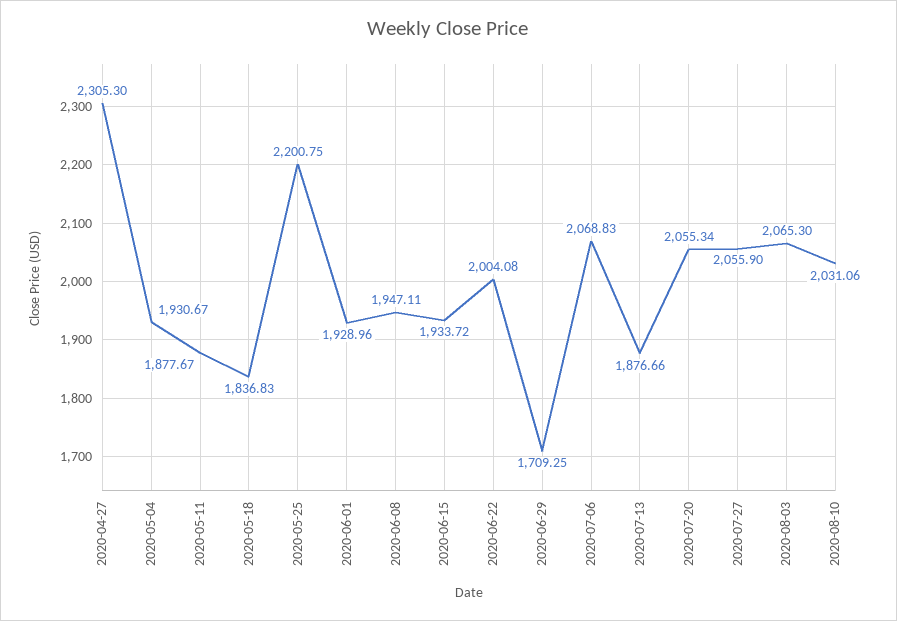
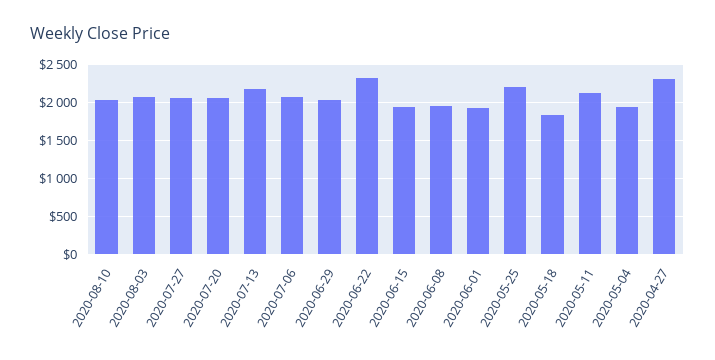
2020-05-11: 1877.67 -> 2100
2020-06-22: 2004.08 -> 2300
2020-06-29: 1709.25 -> 2000
2020-07-13: 1876.66 -> 2200

